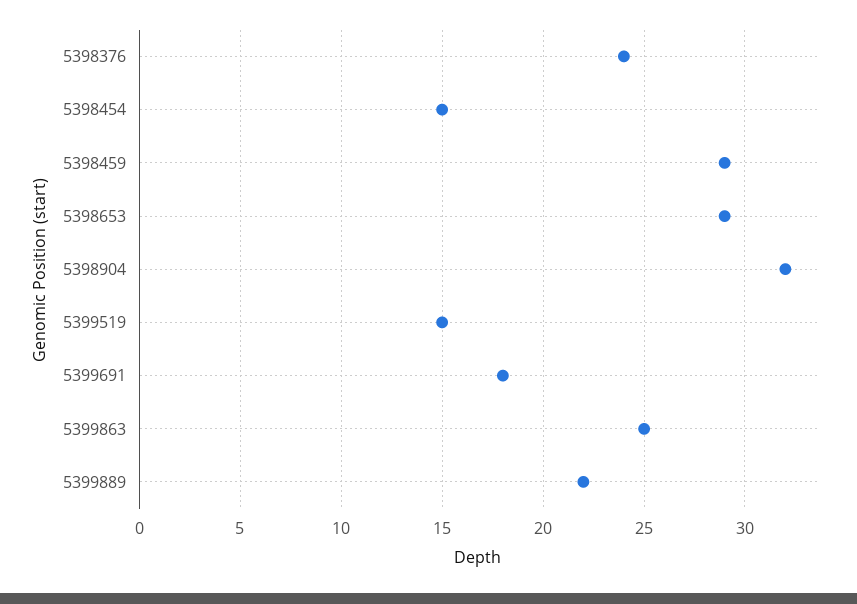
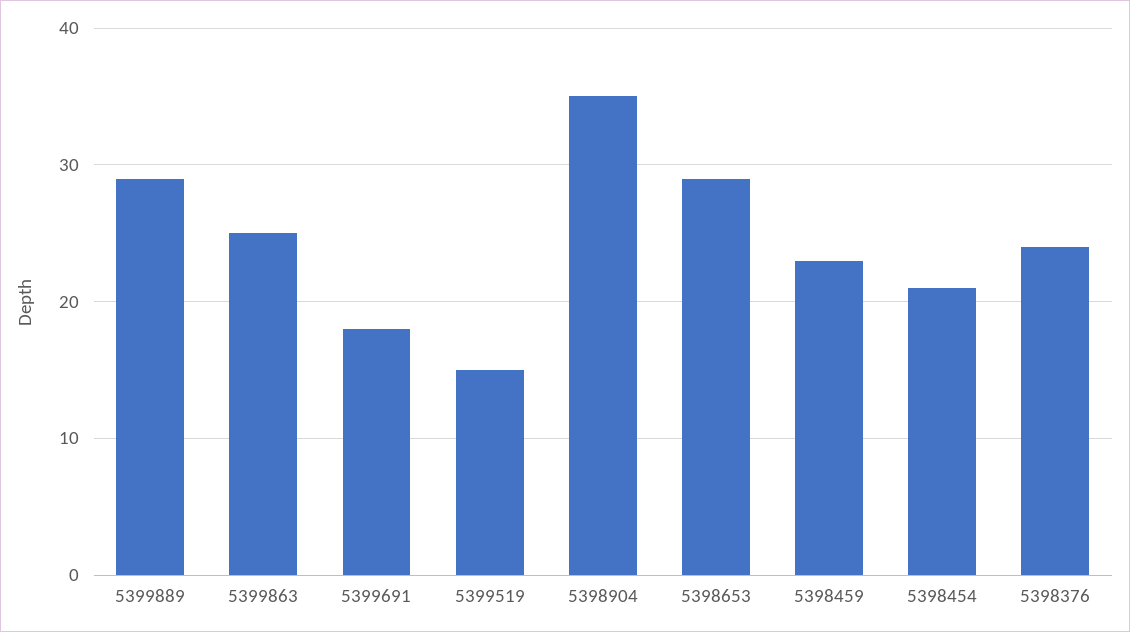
5398454: 15 -> 21
5398459: 29 -> 23
5398904: 32 -> 35
5399889: 22 -> 29

